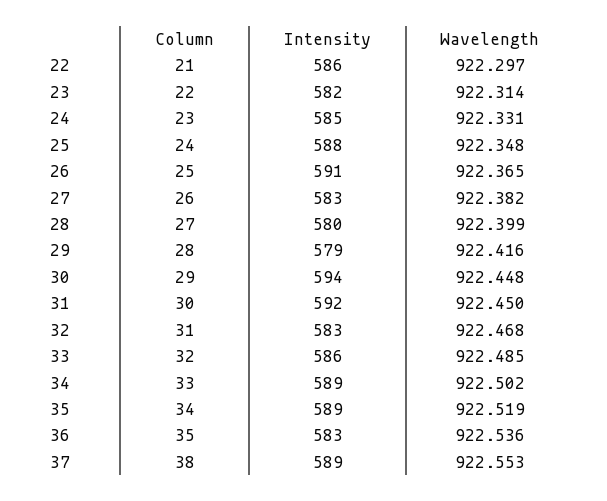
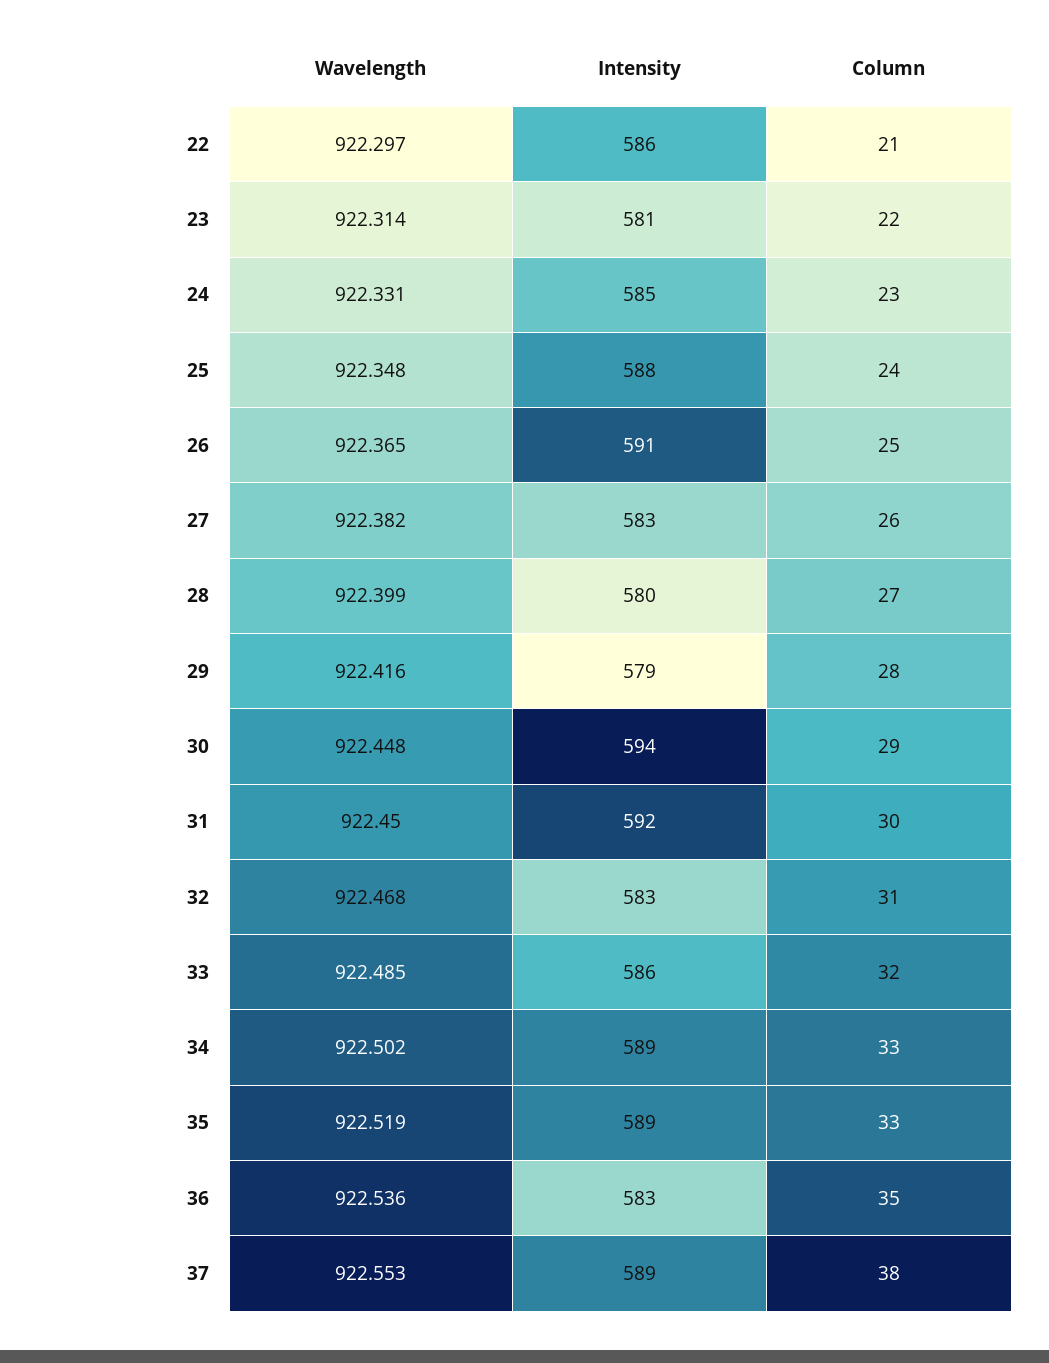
Intensity, 23: 582 -> 581
Column, 35: 34 -> 33

